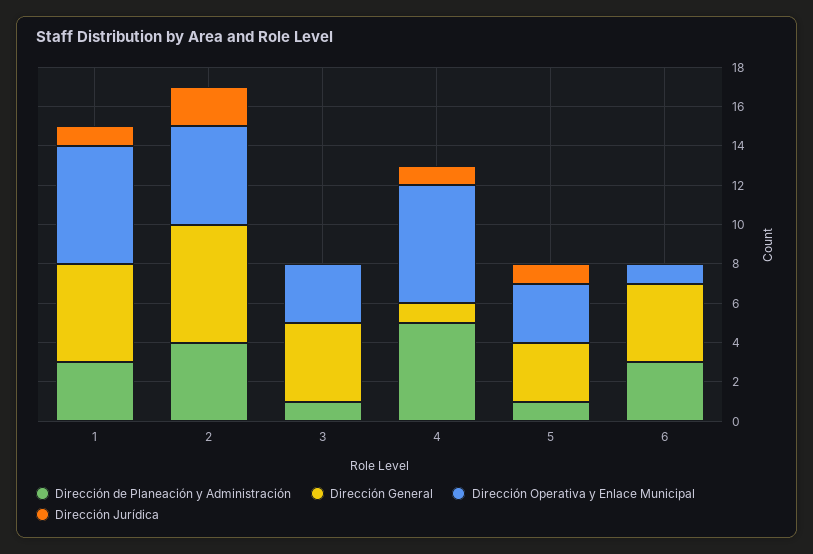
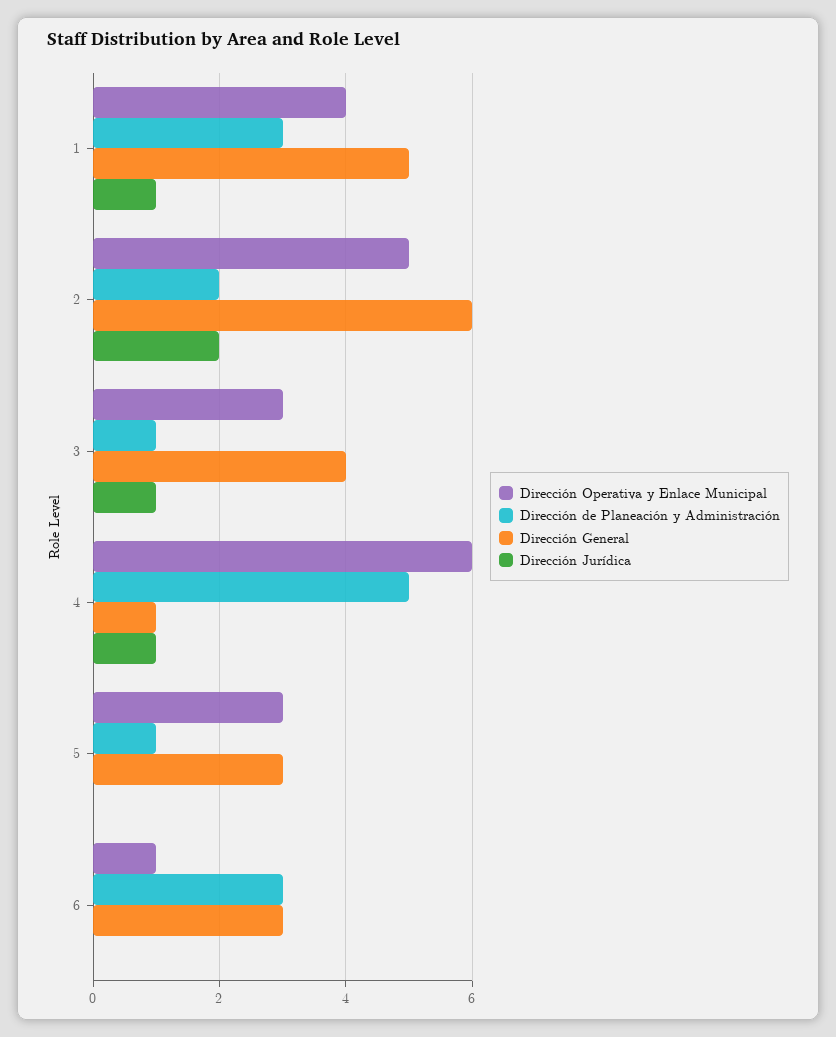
Dirección Operativa y Enlace Municipal, 1: 6 -> 4
Dirección de Planeación y Administración, 2: 4 -> 2
Dirección Jurídica, 3: 0 -> 1
Dirección Jurídica, 5: 1 -> 0
Dirección General, 6: 4 -> 3

